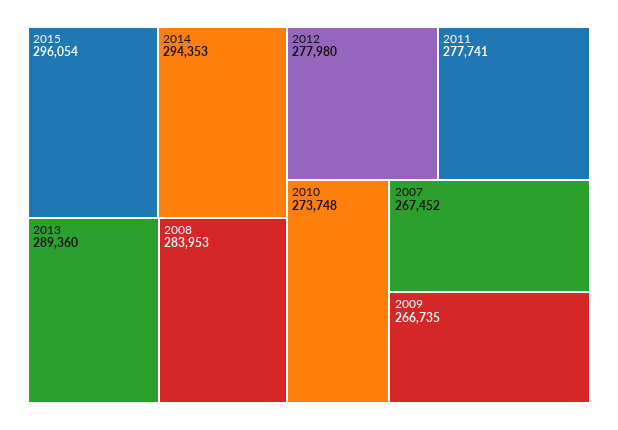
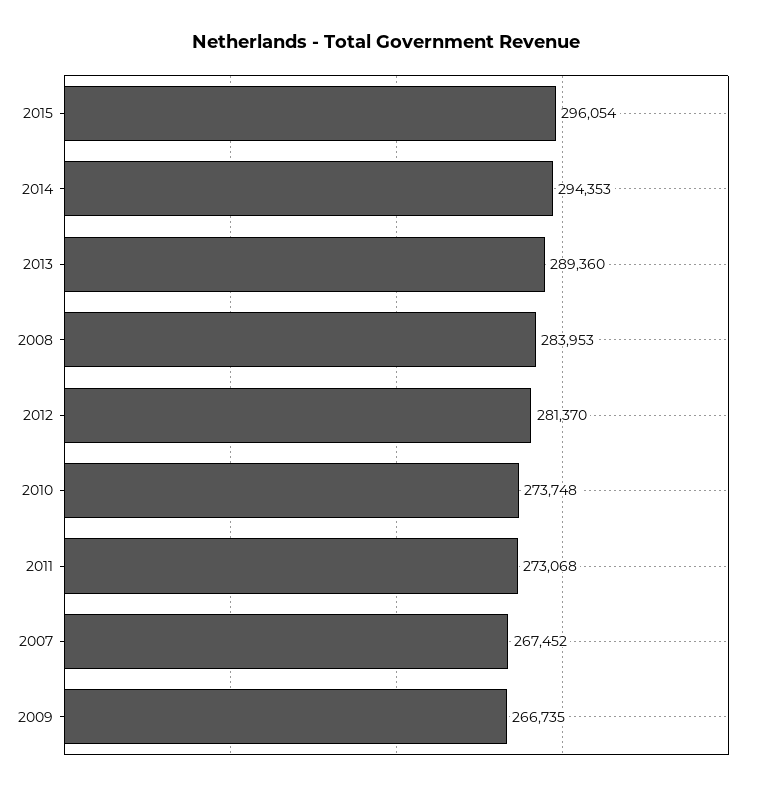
2012: 277980 -> 281370
2011: 277741 -> 273068

